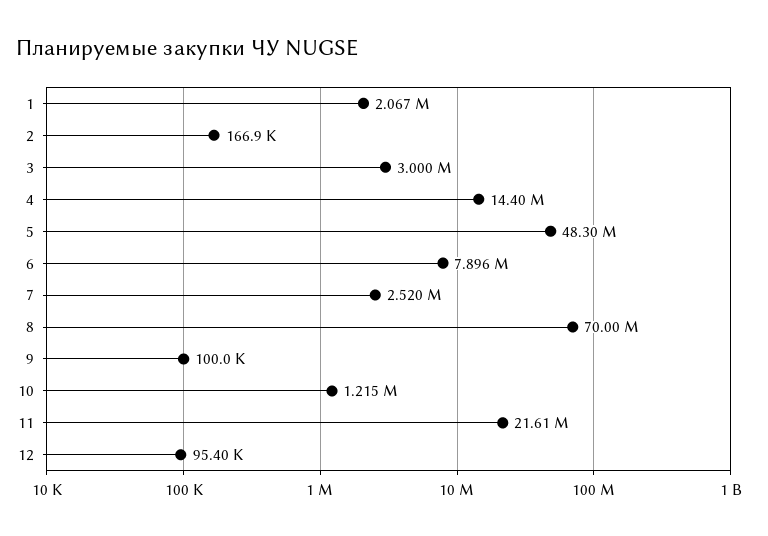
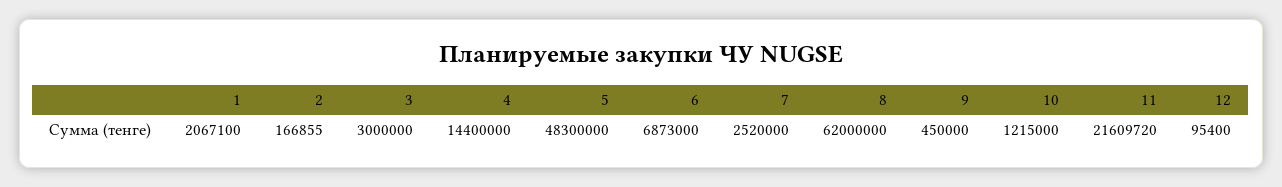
6: 7896000 -> 6873000
8: 70000000 -> 62000000
9: 100000 -> 450000

